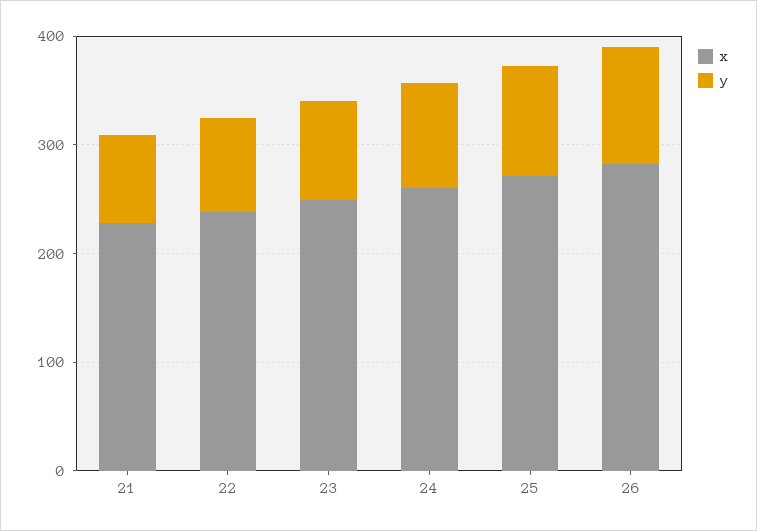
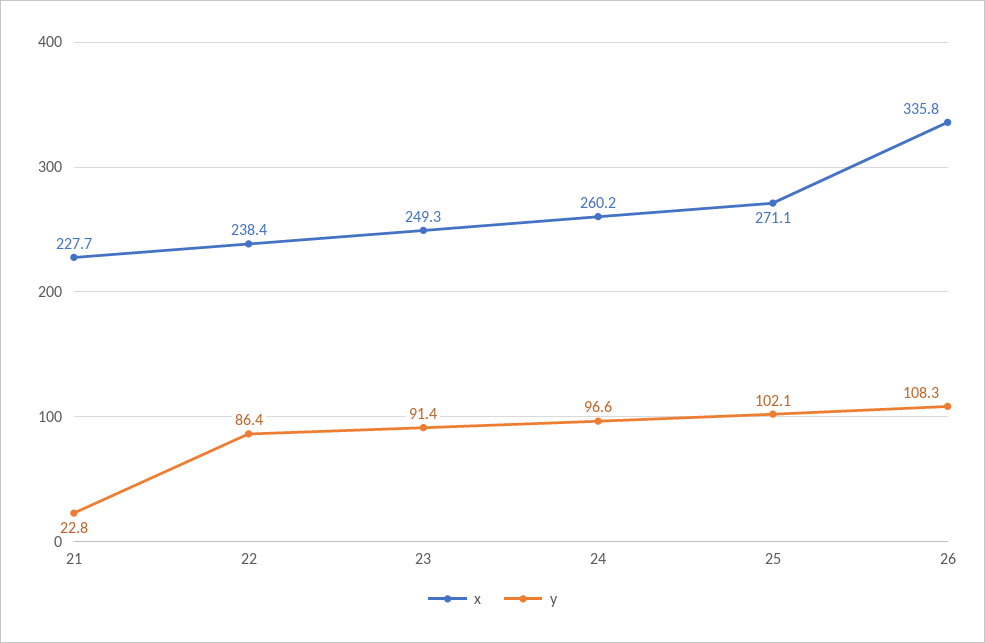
y, 21: 80 -> 22.8
x, 26: 280 -> 335.8

